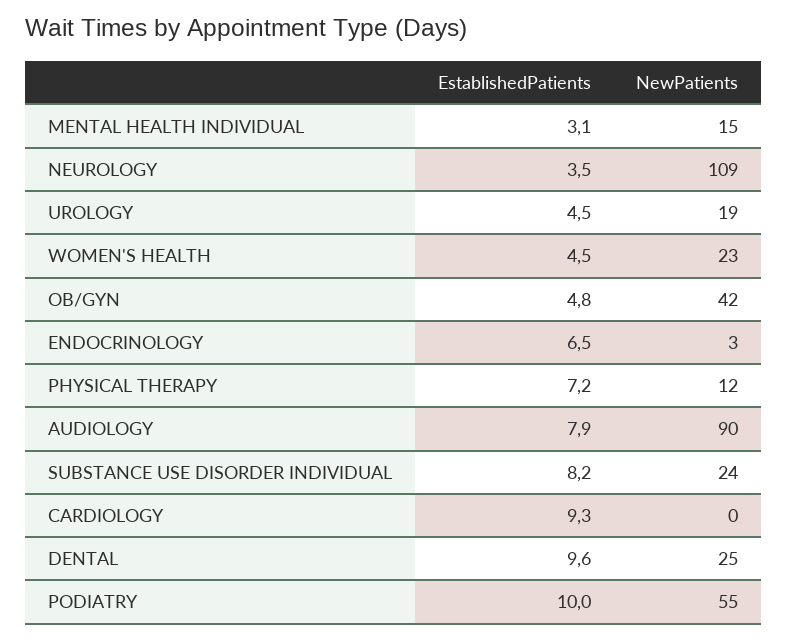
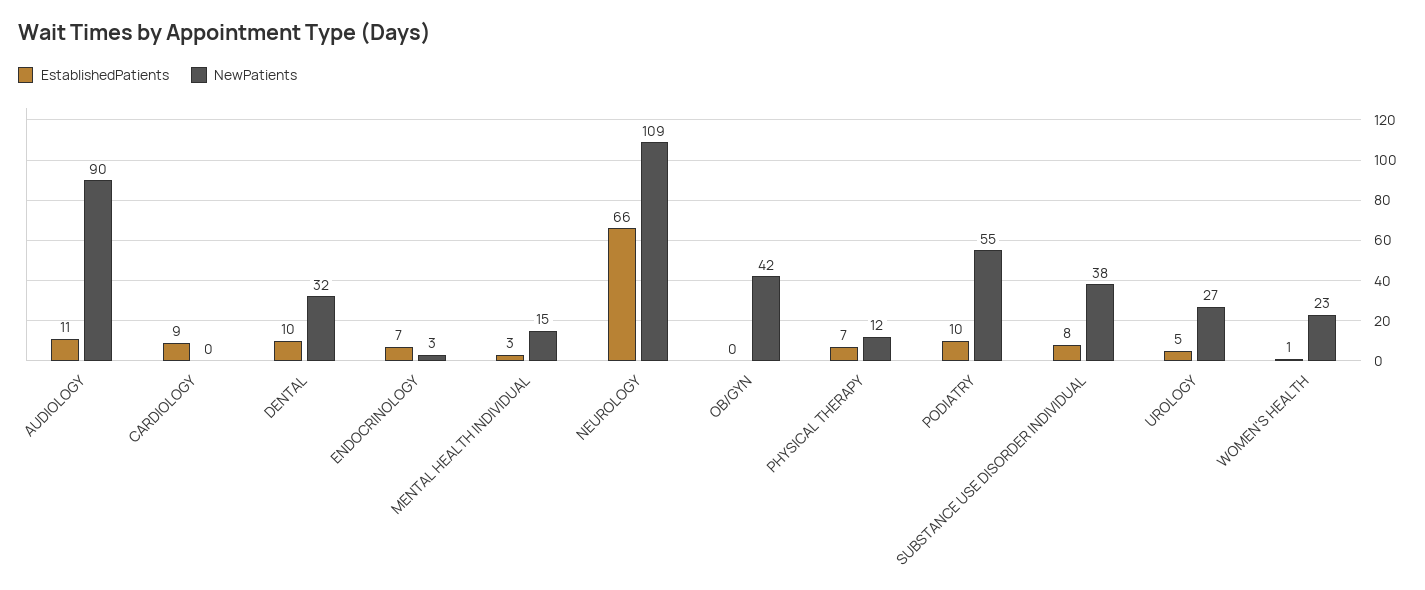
EstablishedPatients, NEUROLOGY: 3.5 -> 66
NewPatients, UROLOGY: 19 -> 27
EstablishedPatients, WOMEN'S HEALTH: 4.5 -> 1
EstablishedPatients, OB/GYN: 4.8 -> 0
EstablishedPatients, AUDIOLOGY: 7.9 -> 11
NewPatients, SUBSTANCE USE DISORDER INDIVIDUAL: 24 -> 38
NewPatients, DENTAL: 25 -> 32

